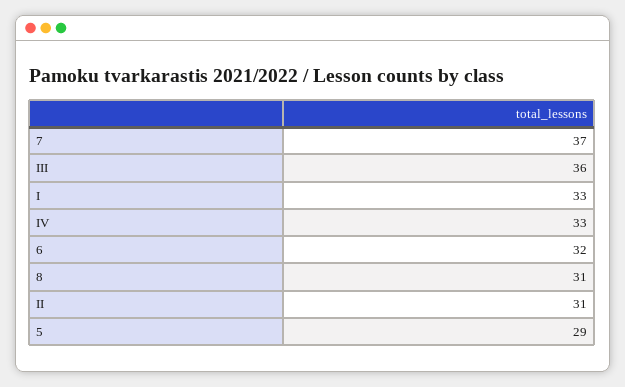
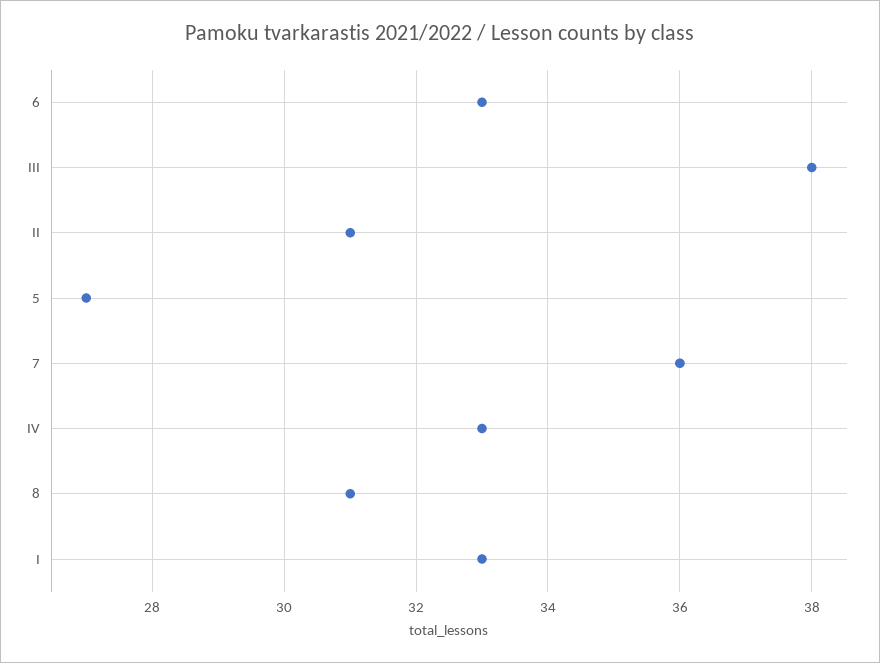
7: 37 -> 36
III: 36 -> 38
6: 32 -> 33
5: 29 -> 27

